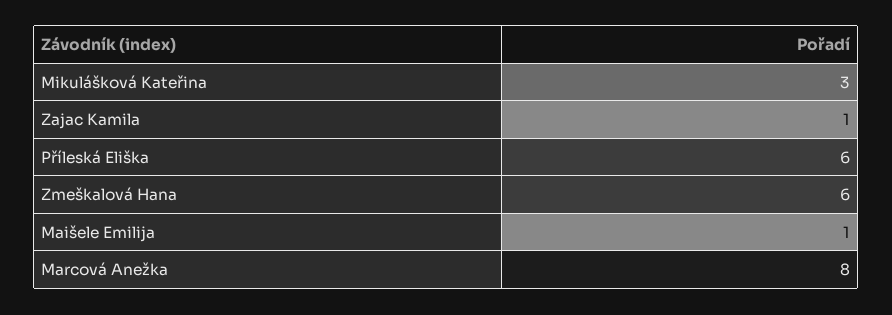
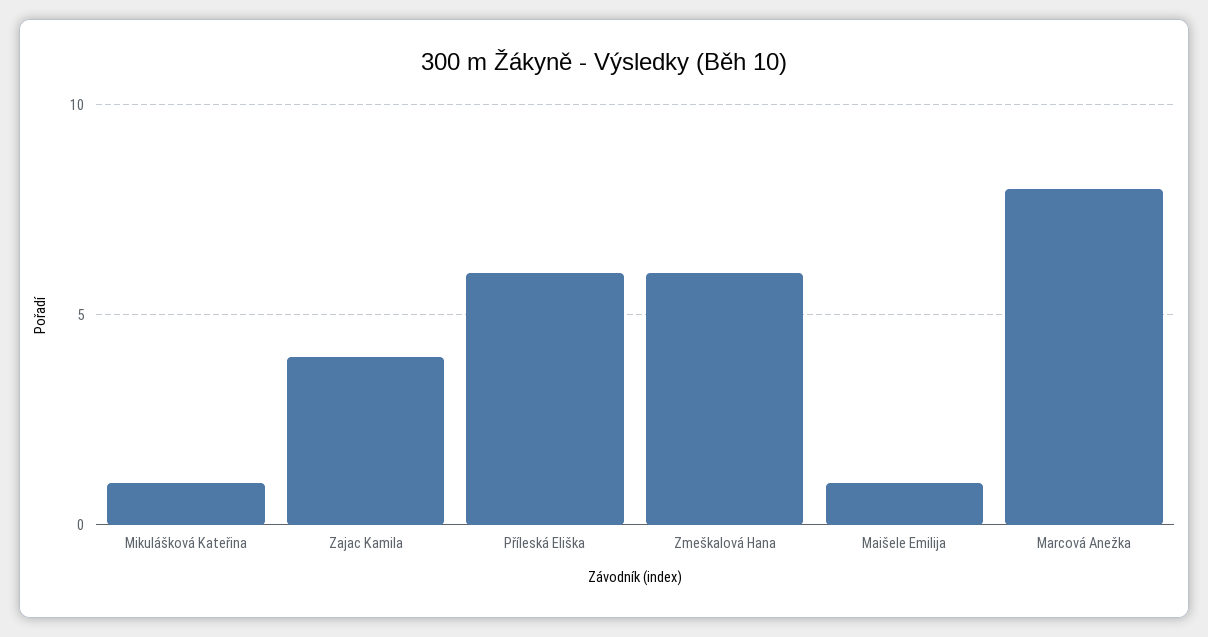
Mikulášková Kateřina: 3 -> 1
Zajac Kamila: 1 -> 4

